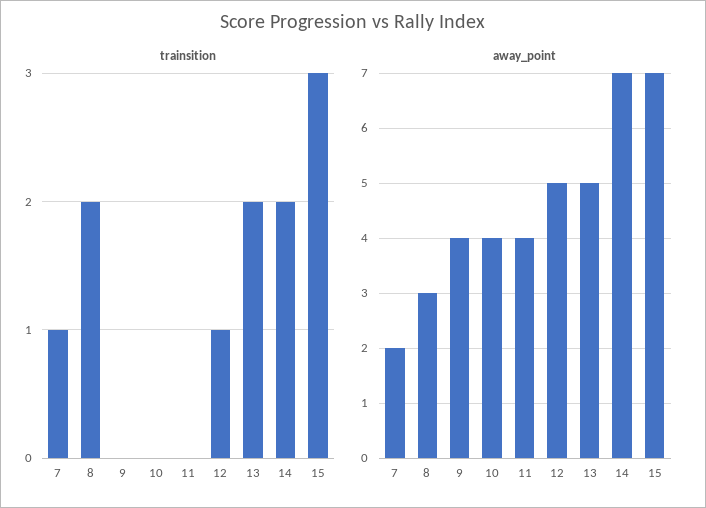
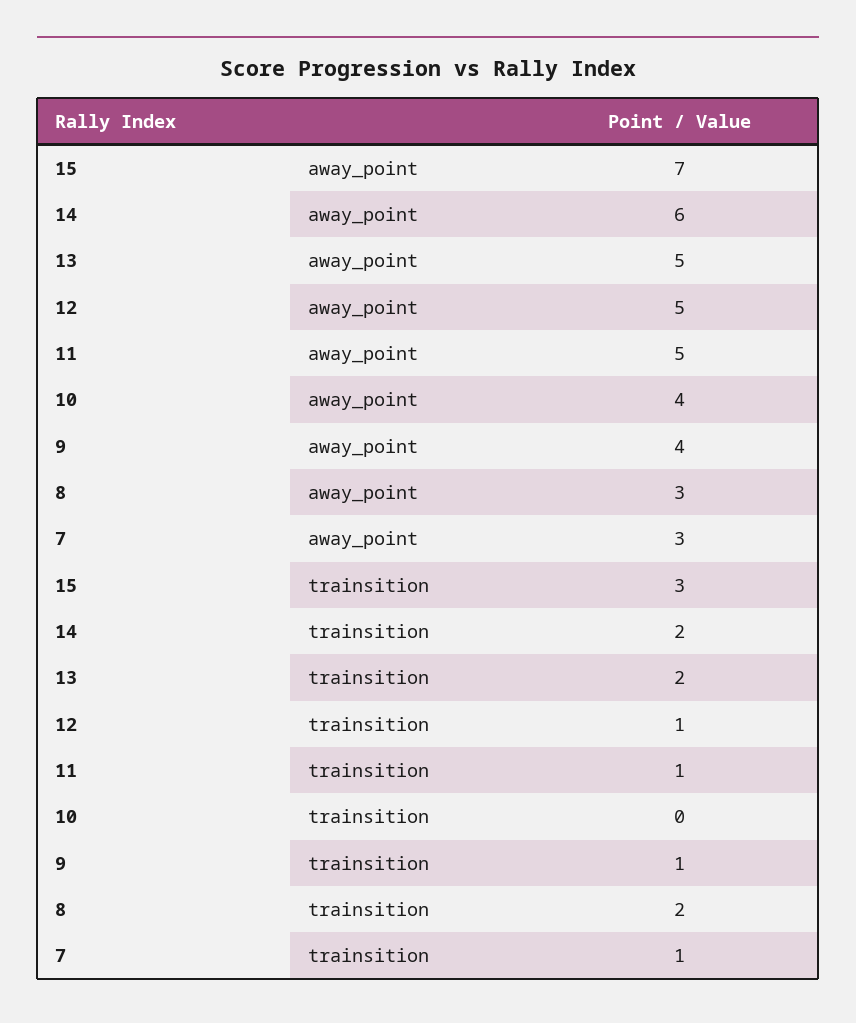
trainsition, 9: 0 -> 1
trainsition, 11: 0 -> 1
away_point, 7: 2 -> 3
away_point, 11: 4 -> 5
away_point, 14: 7 -> 6

